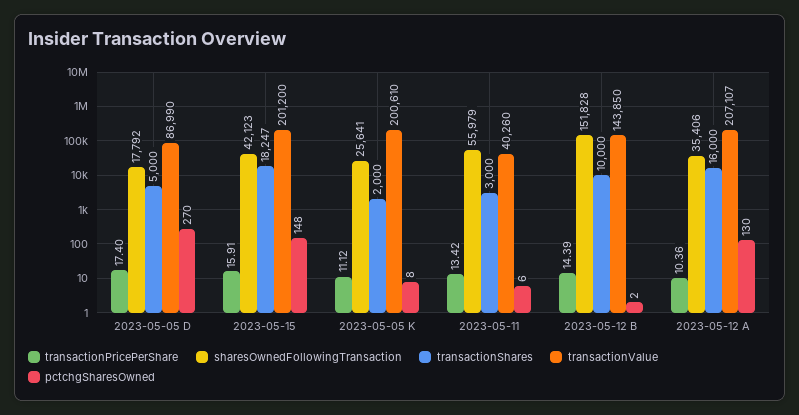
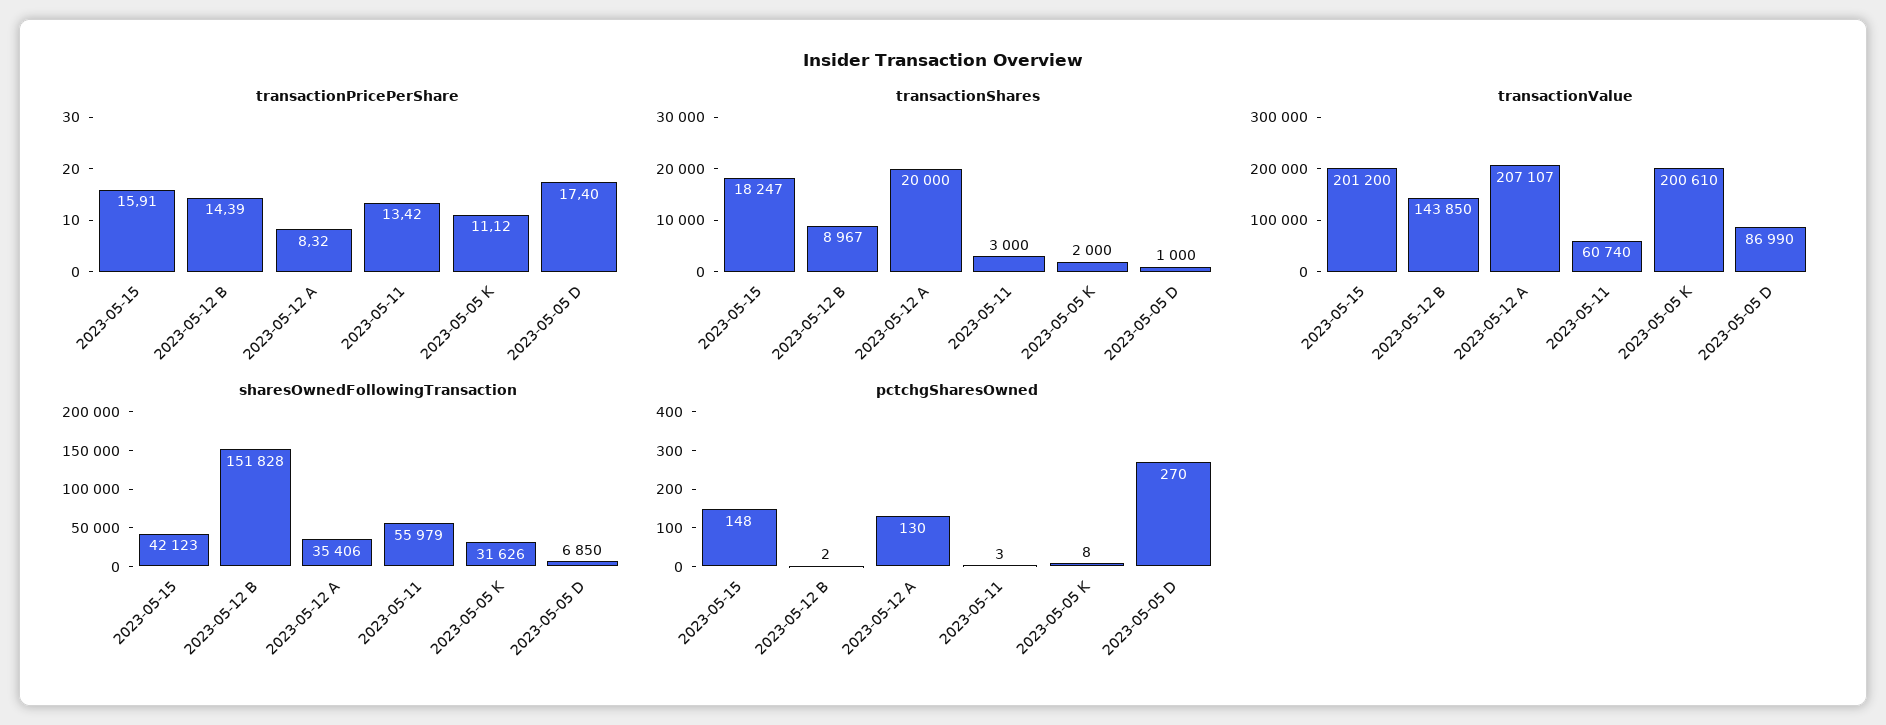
sharesOwnedFollowingTransaction, 2023-05-05 D: 17792 -> 6850
transactionShares, 2023-05-05 D: 5000 -> 1000
sharesOwnedFollowingTransaction, 2023-05-05 K: 25641 -> 31626
transactionValue, 2023-05-11: 40260 -> 60740
pctchgSharesOwned, 2023-05-11: 6 -> 3
transactionShares, 2023-05-12 B: 10000 -> 8967
transactionPricePerShare, 2023-05-12 A: 10.36 -> 8.32
transactionShares, 2023-05-12 A: 16000 -> 20000

